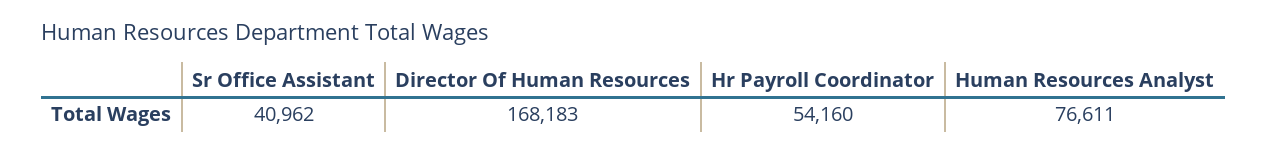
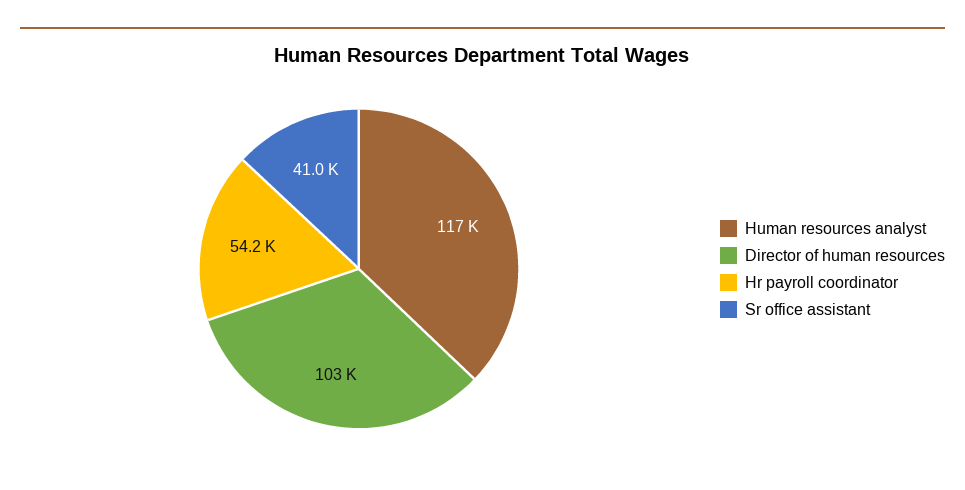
Director Of Human Resources: 168183 -> 103000
Human Resources Analyst: 76611 -> 117000

